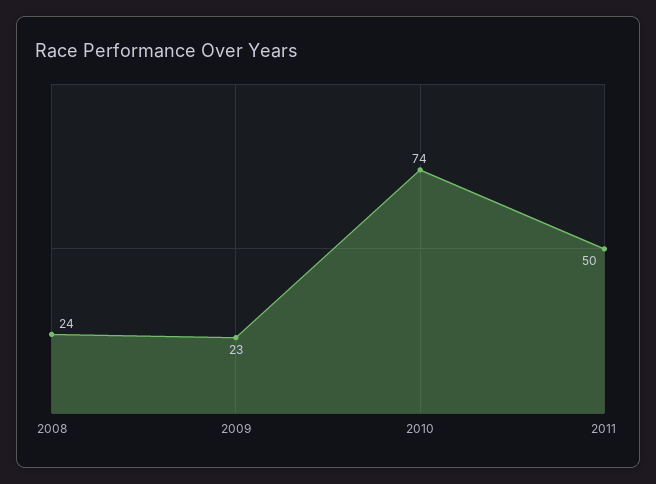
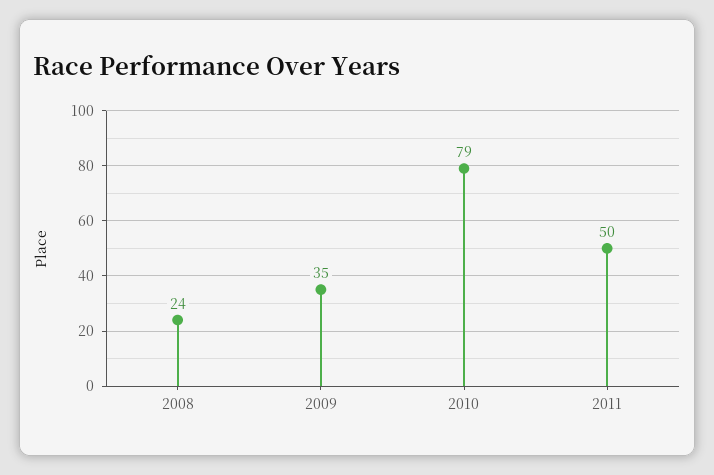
2009: 23 -> 35
2010: 74 -> 79

